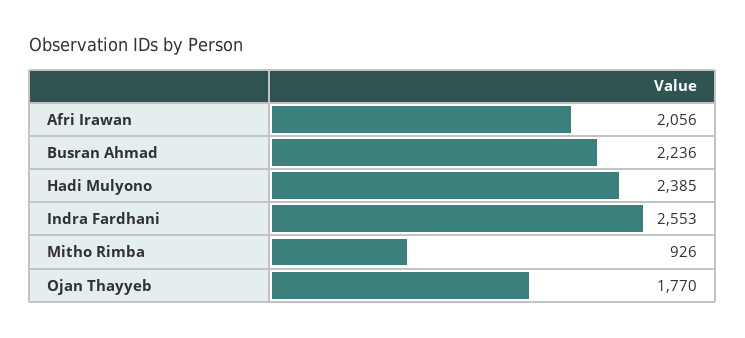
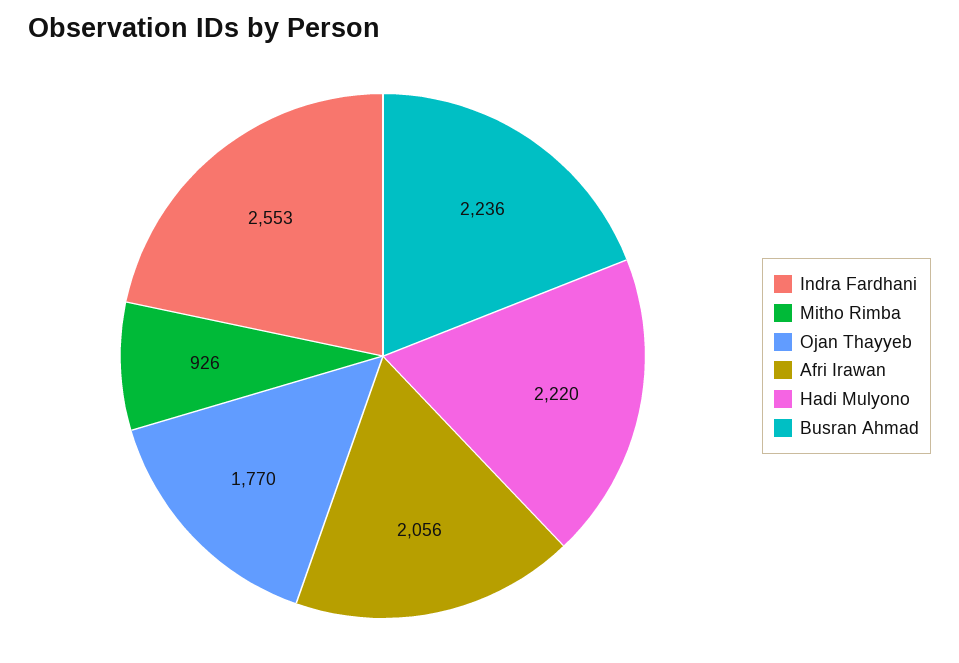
Hadi Mulyono: 2385 -> 2220

